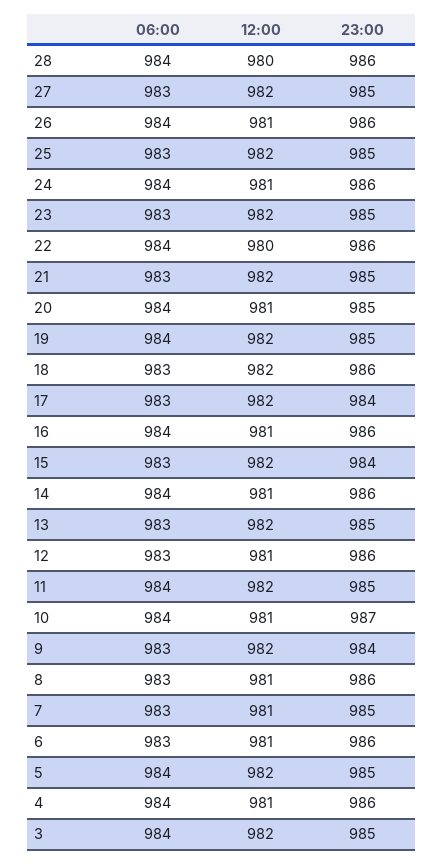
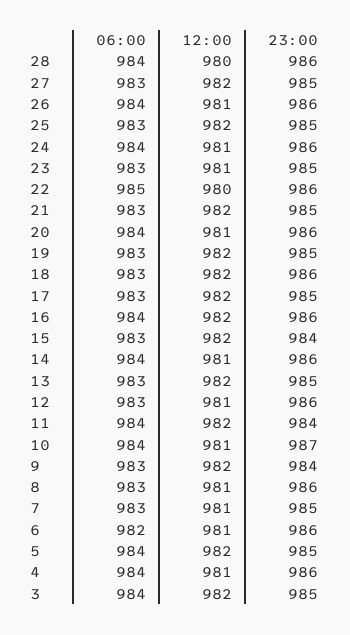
12:00, 23: 982 -> 981
06:00, 22: 984 -> 985
23:00, 20: 985 -> 986
06:00, 19: 984 -> 983
23:00, 17: 984 -> 985
12:00, 16: 981 -> 982
23:00, 11: 985 -> 984
06:00, 6: 983 -> 982

